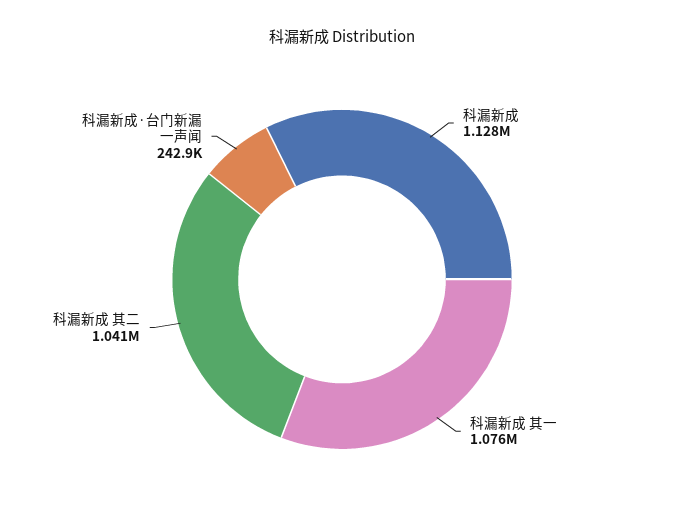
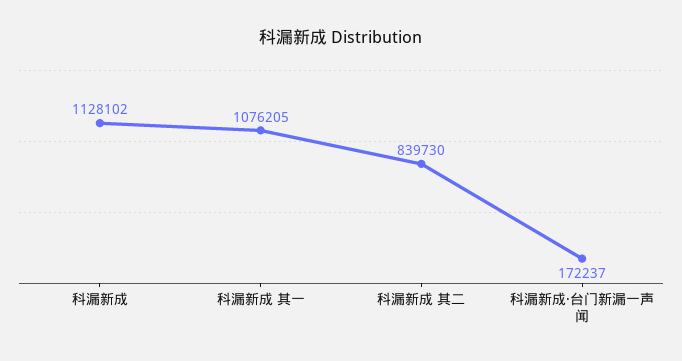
科漏新成 其二: 1041000 -> 839730
科漏新成·台门新漏一声闻: 242900 -> 172237

